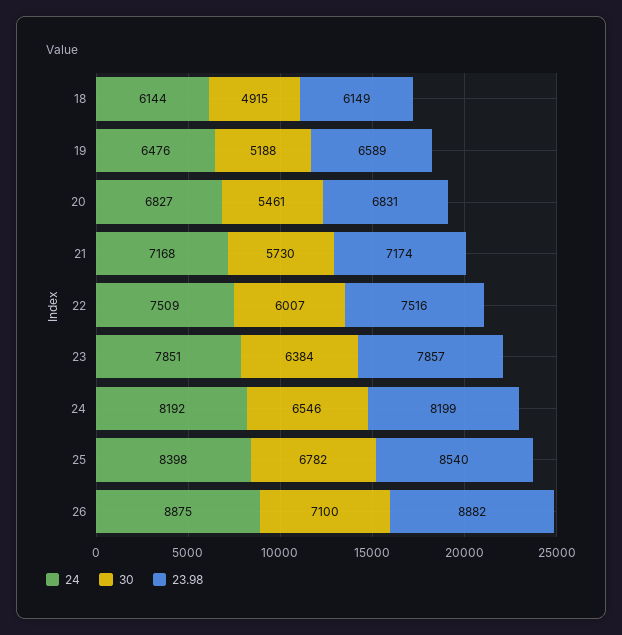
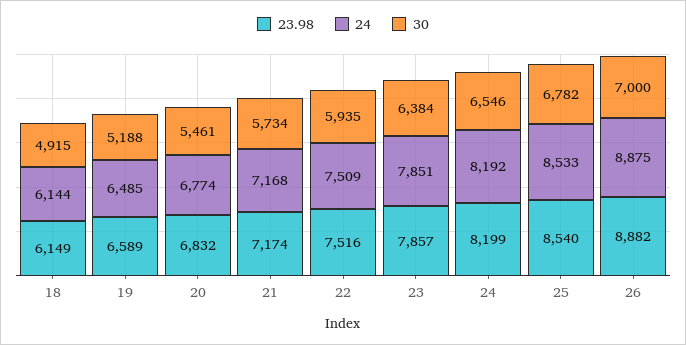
24, 19: 6476 -> 6485
24, 20: 6827 -> 6774
23.98, 20: 6831 -> 6832
30, 21: 5730 -> 5734
30, 22: 6007 -> 5935
24, 25: 8398 -> 8533
30, 26: 7100 -> 7000

